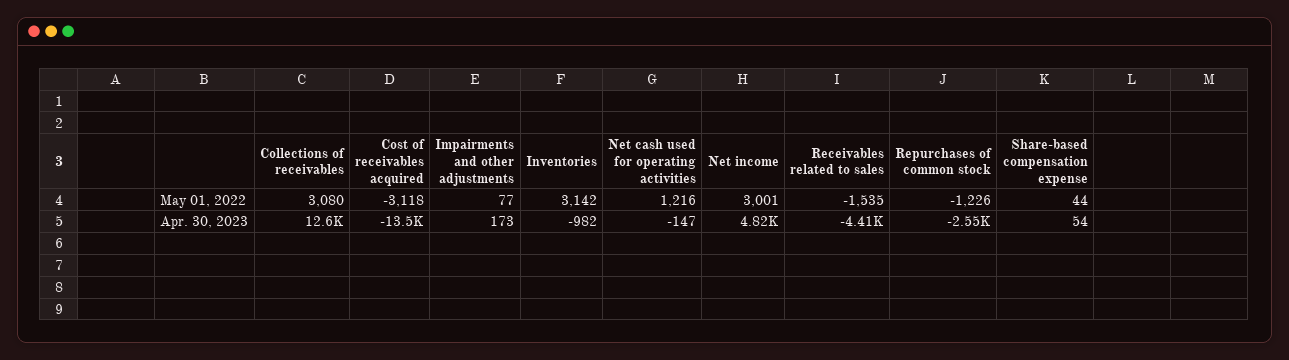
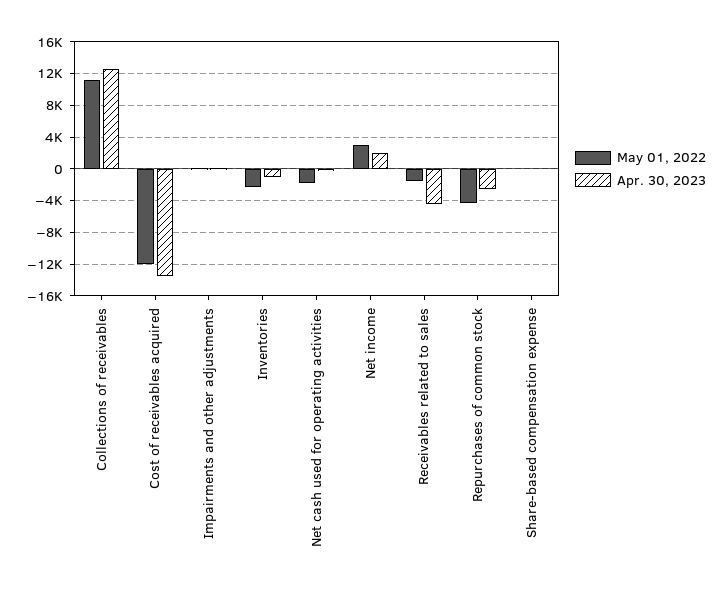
May 01, 2022, Collections of receivables: 3080 -> 11000
May 01, 2022, Cost of receivables acquired: -3118 -> -12000
May 01, 2022, Inventories: 3142 -> -2000
May 01, 2022, Net cash used for operating activities: 1216 -> -2000
May 01, 2022, Repurchases of common stock: -1226 -> -4000
Apr. 30, 2023, Net income: 4820 -> 2000

